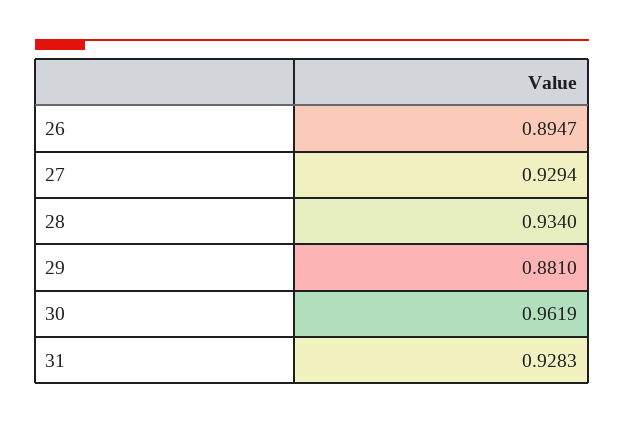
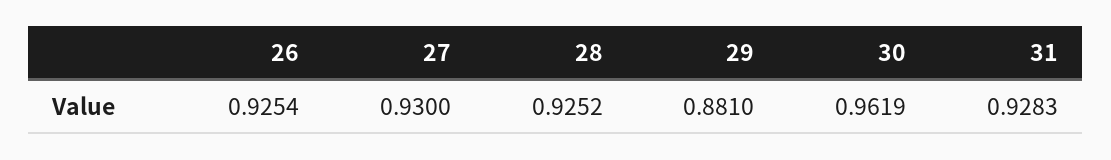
26: 0.8947 -> 0.9254
27: 0.9294 -> 0.93
28: 0.934 -> 0.9252

